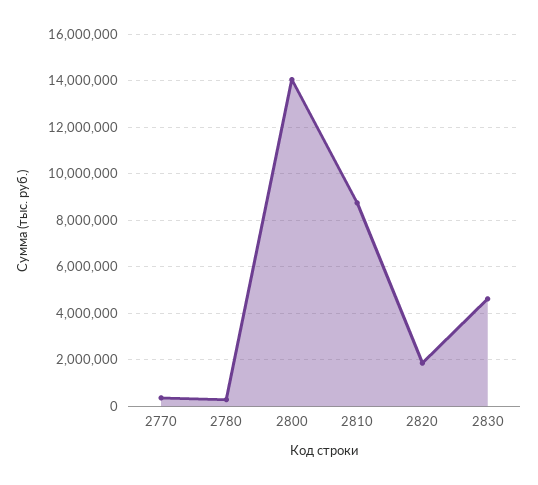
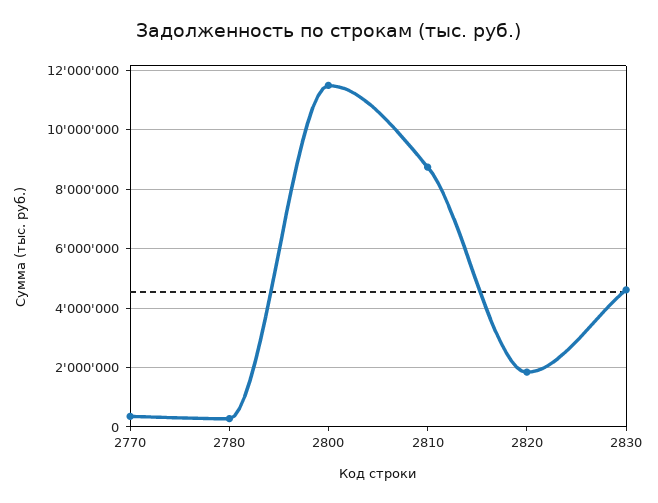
2800: 14000000 -> 11500000

